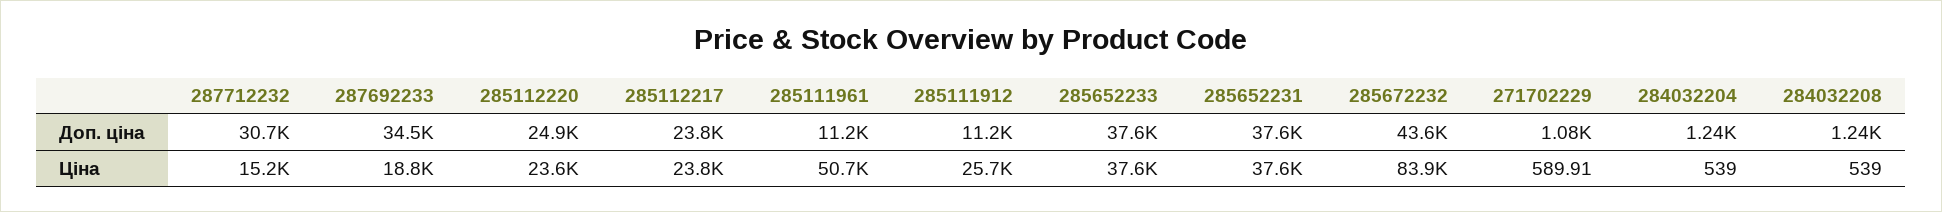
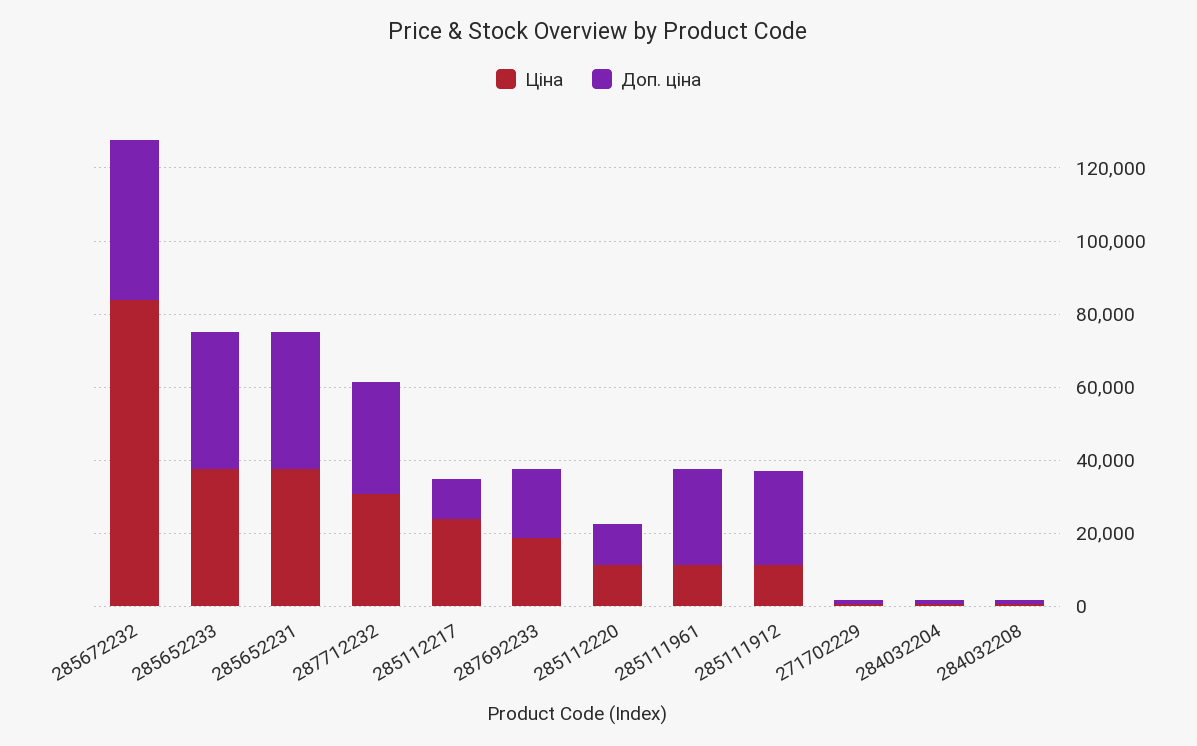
Доп. ціна, 287692233: 34500 -> 20000
Доп. ціна, 285112220: 24900 -> 10000
Доп. ціна, 285112217: 23800 -> 10000
Доп. ціна, 285111961: 11200 -> 25000
Доп. ціна, 285111912: 11200 -> 25000
Ціна, 287712232: 15200 -> 30000
Ціна, 285112220: 23600 -> 10000
Ціна, 285111961: 50700 -> 10000
Ціна, 285111912: 25700 -> 10000

